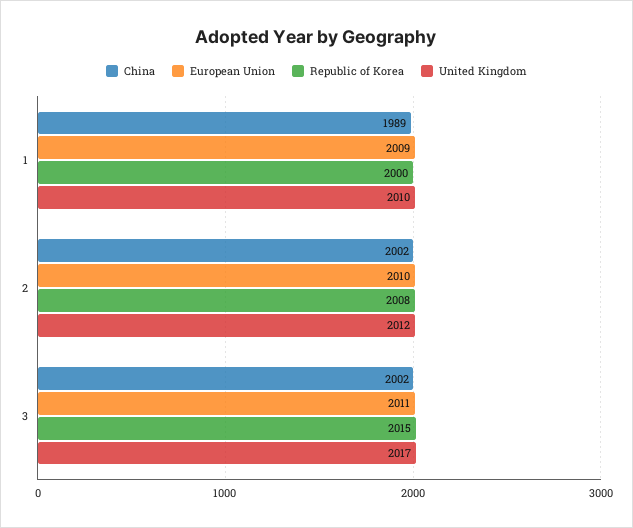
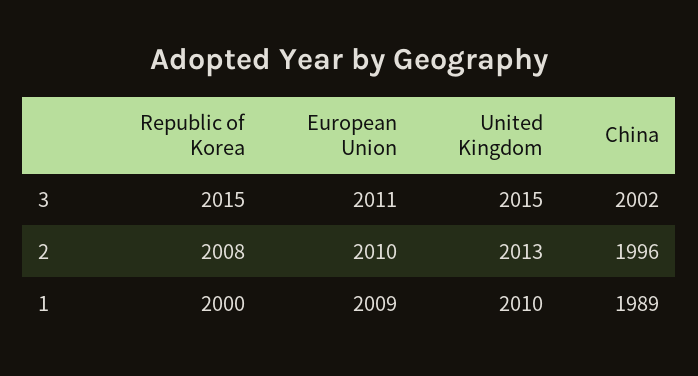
China, 2: 2002 -> 1996
United Kingdom, 2: 2012 -> 2013
United Kingdom, 3: 2017 -> 2015

